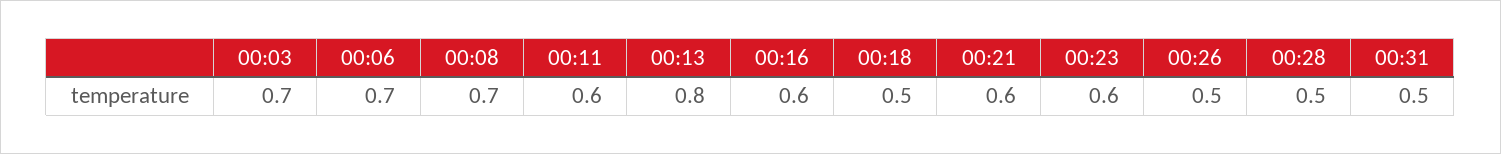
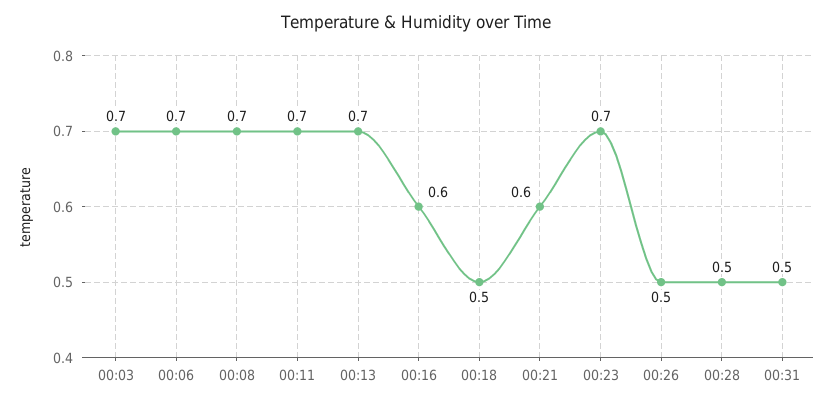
00:11: 0.6 -> 0.7
00:13: 0.8 -> 0.7
00:23: 0.6 -> 0.7

